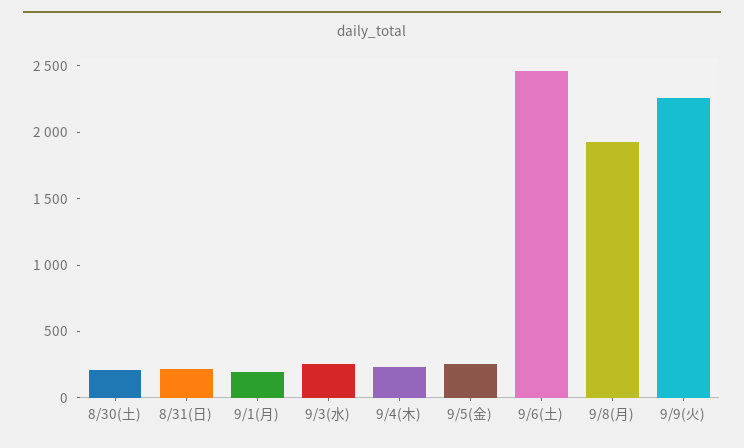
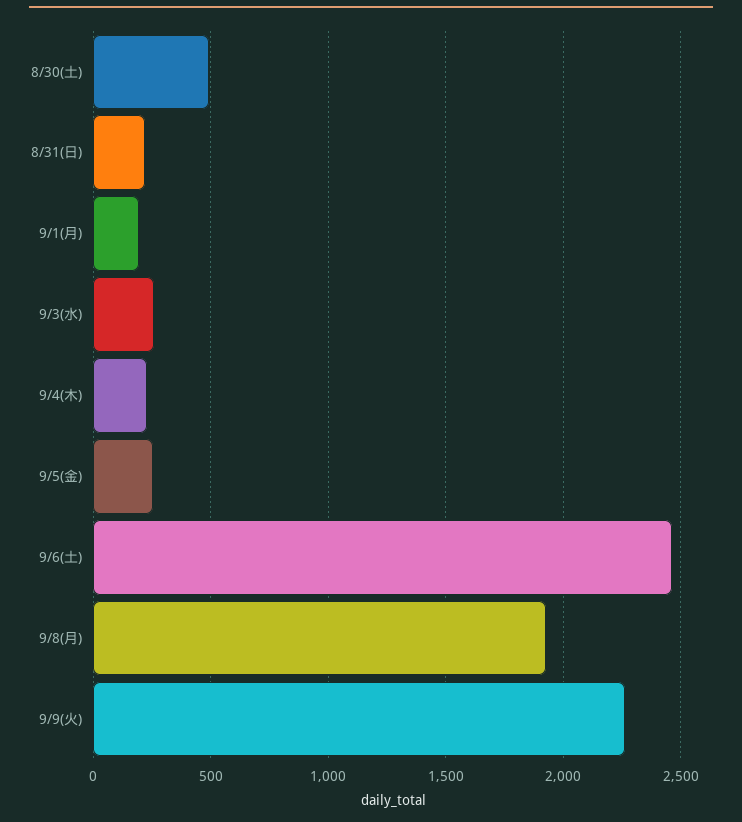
8/30(土): 200 -> 500

